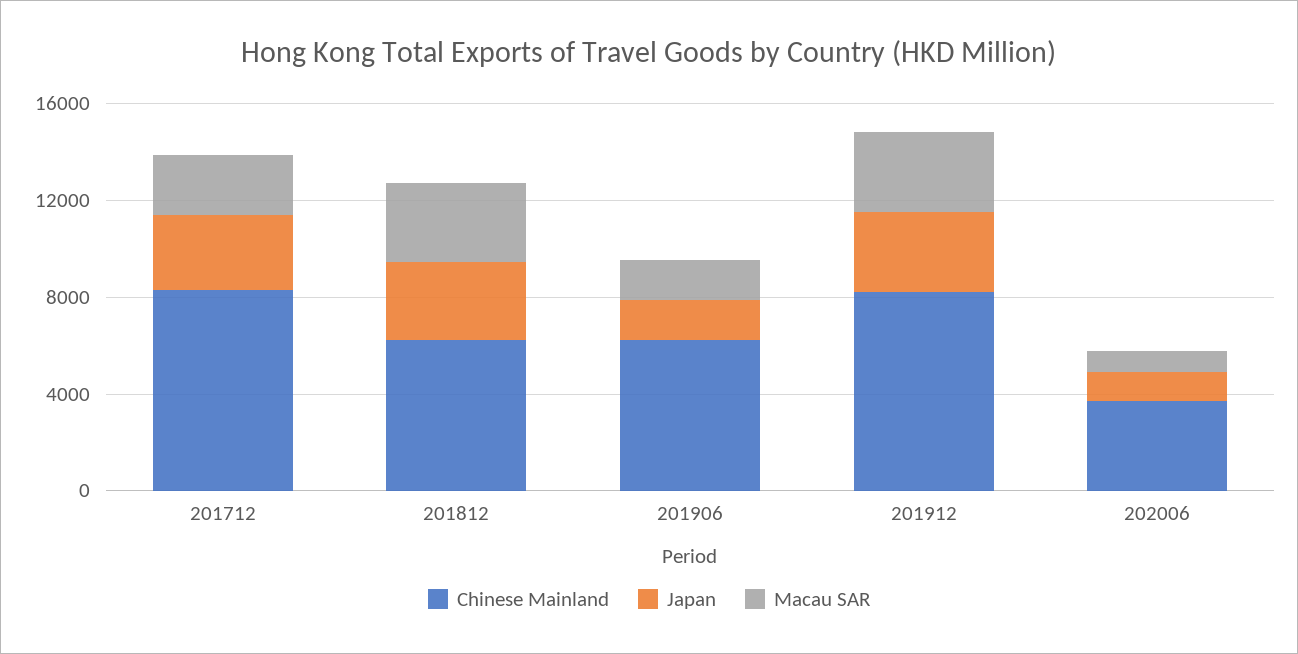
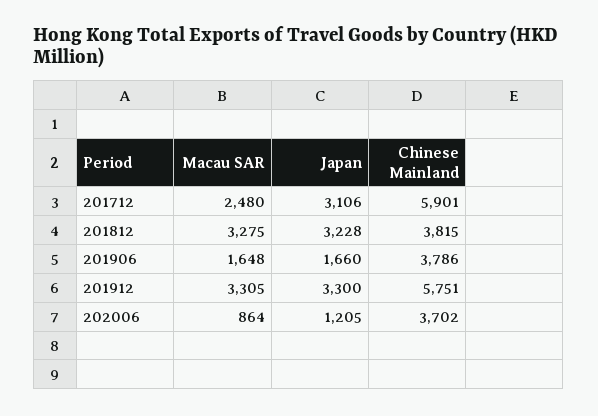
Chinese Mainland, 201712: 8000 -> 5901
Chinese Mainland, 201812: 6000 -> 3815
Chinese Mainland, 201906: 6000 -> 3786
Chinese Mainland, 201912: 8000 -> 5751

